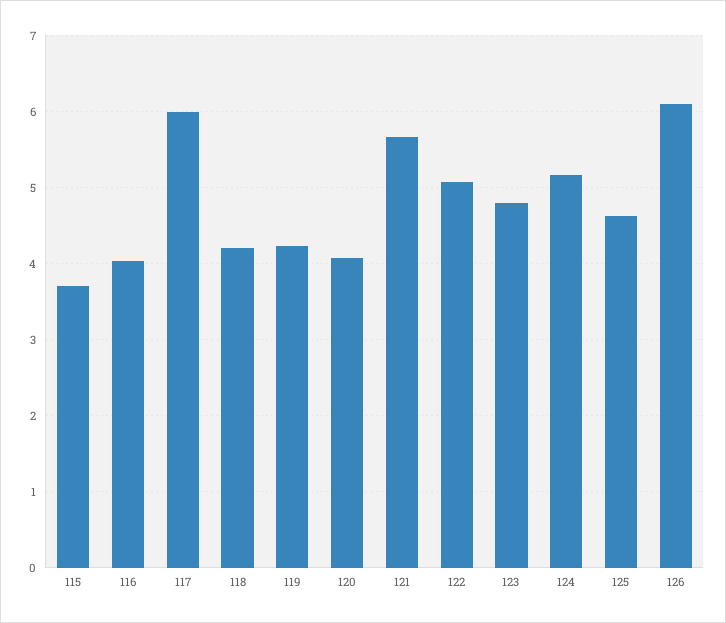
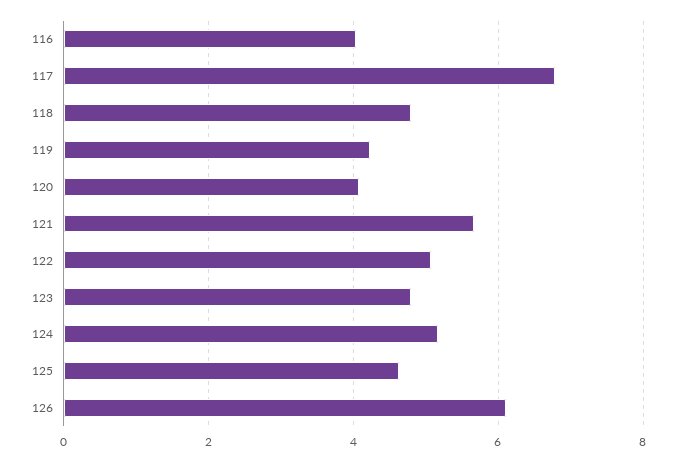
115: 3.7 -> none
117: 6 -> 6.8
118: 4.2 -> 4.8

